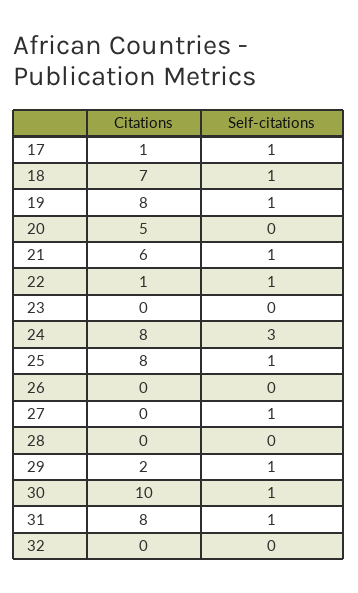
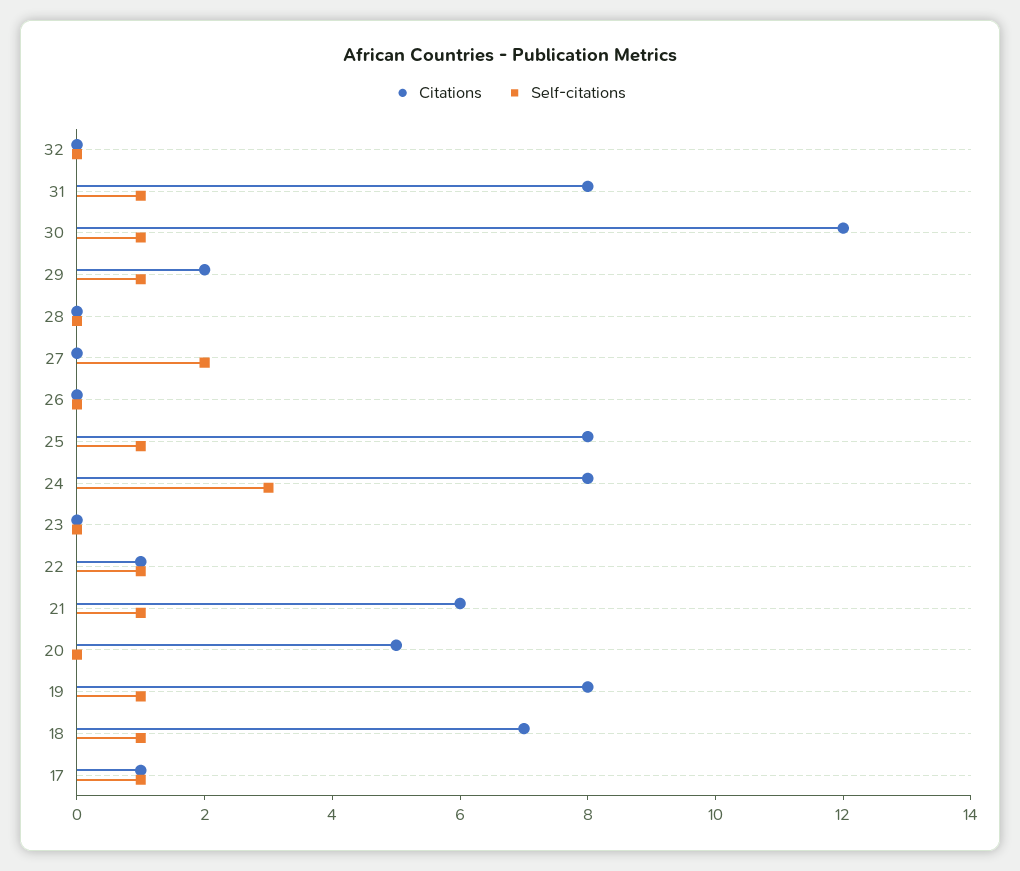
Self-citations, 27: 1 -> 2
Citations, 30: 10 -> 12

